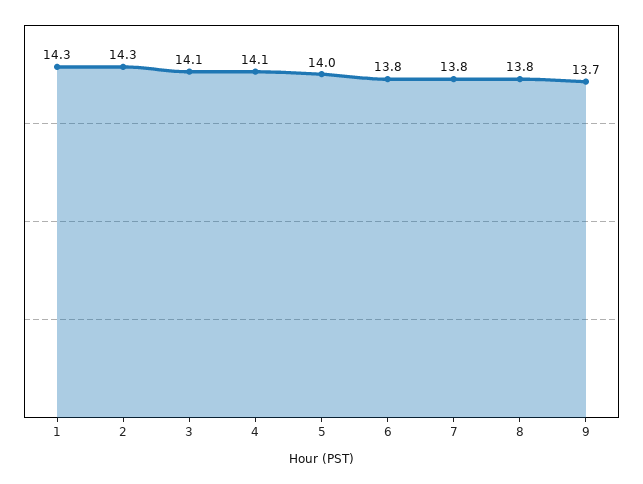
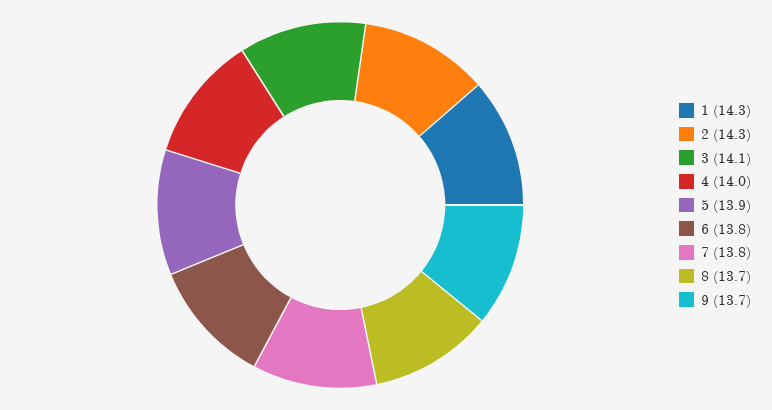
4: 14.1 -> 14
5: 14 -> 13.9
8: 13.8 -> 13.7

